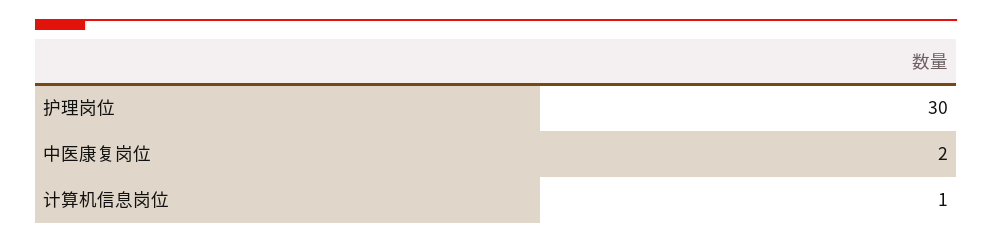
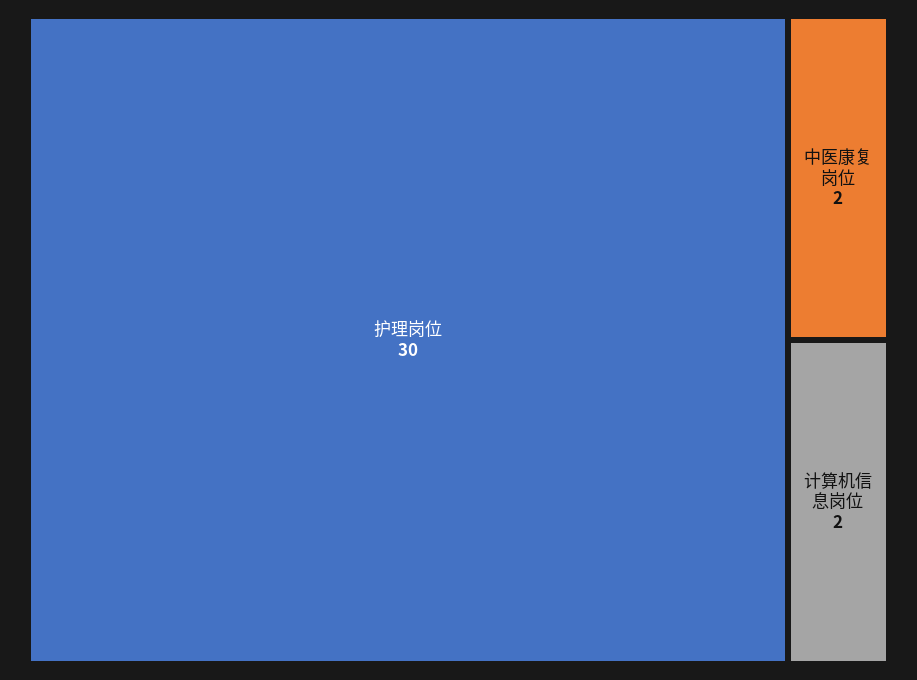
计算机信息岗位: 1 -> 2

